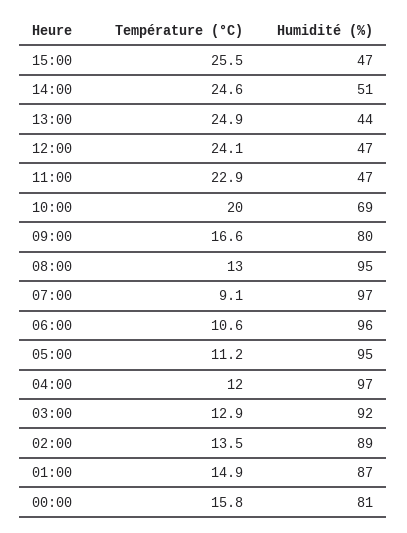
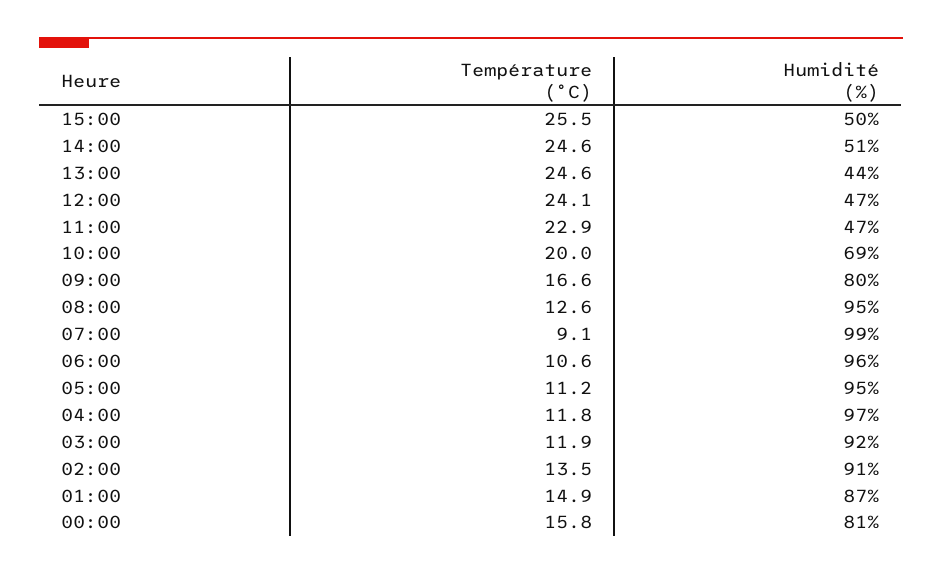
Humidité (%), 15:00: 47 -> 50
Température (°C), 13:00: 24.9 -> 24.6
Température (°C), 08:00: 13 -> 12.6
Humidité (%), 07:00: 97 -> 99
Température (°C), 04:00: 12 -> 11.8
Température (°C), 03:00: 12.9 -> 11.9
Humidité (%), 02:00: 89 -> 91

